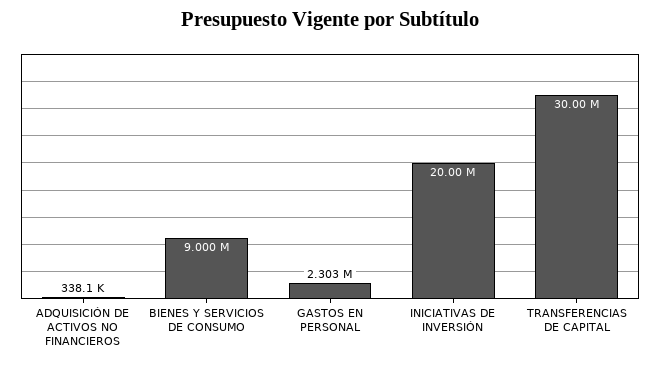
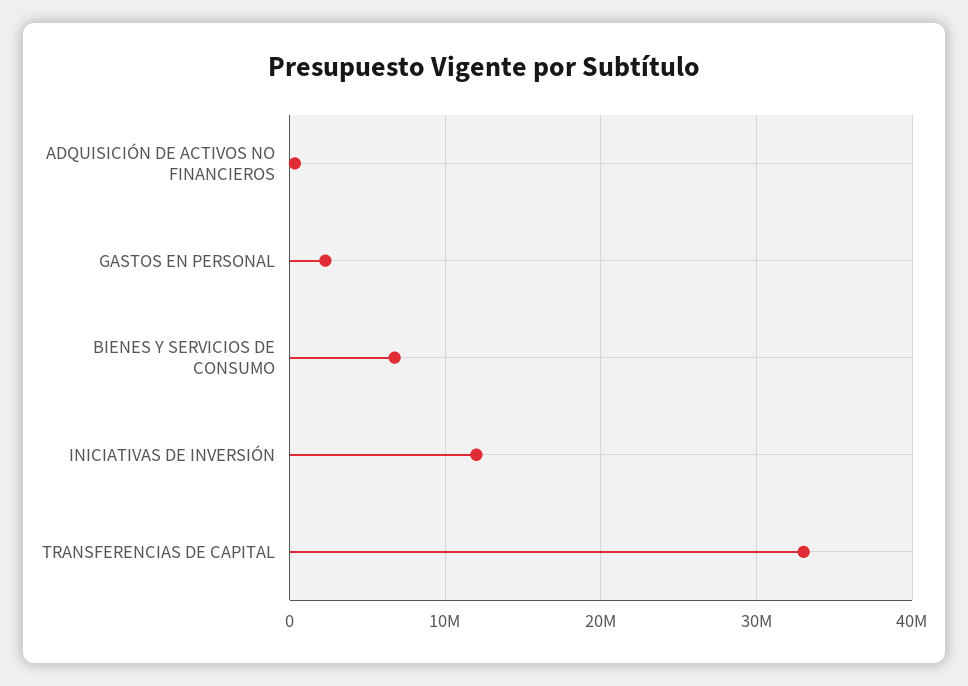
BIENES Y SERVICIOS DE CONSUMO: 9000000 -> 7000000
INICIATIVAS DE INVERSIÓN: 20000000 -> 12000000
TRANSFERENCIAS DE CAPITAL: 30000000 -> 33000000

